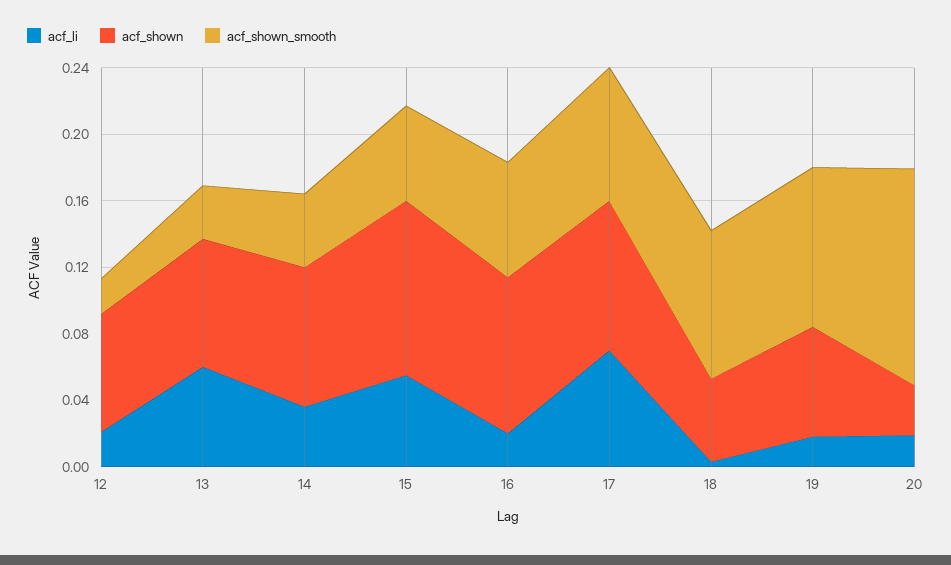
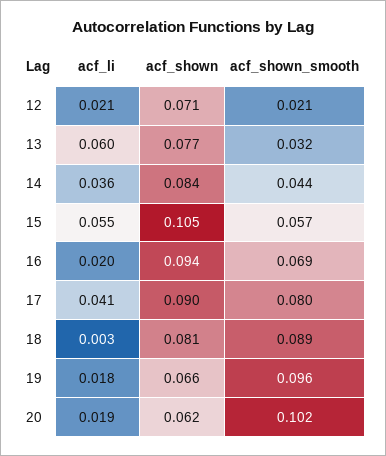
acf_li, 17: 0.07 -> 0.041
acf_shown, 18: 0.05 -> 0.081
acf_shown, 20: 0.03 -> 0.062
acf_shown_smooth, 20: 0.13 -> 0.102

